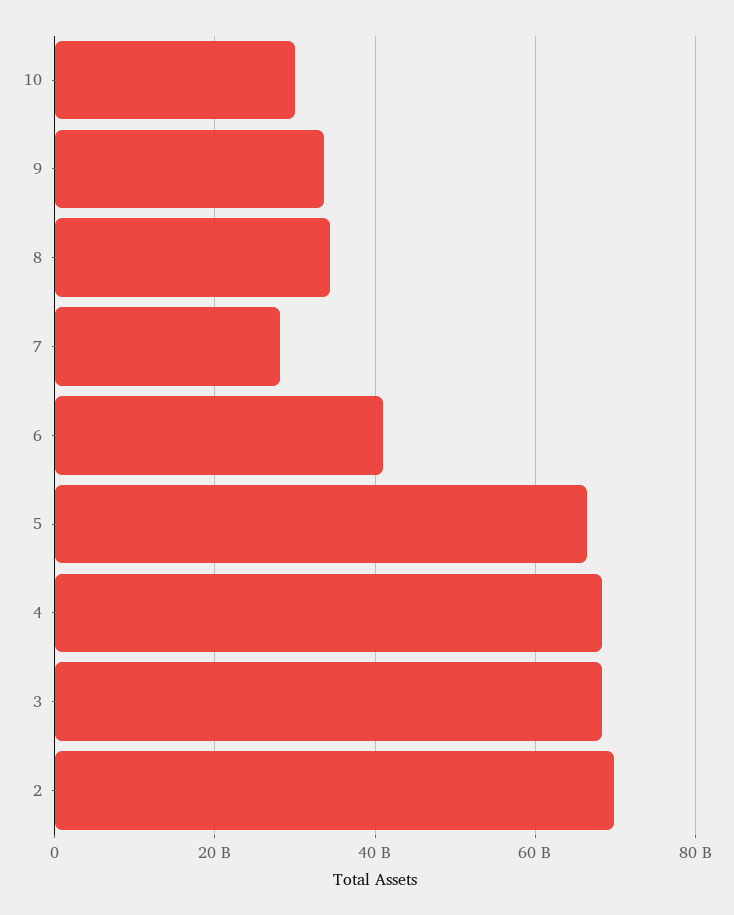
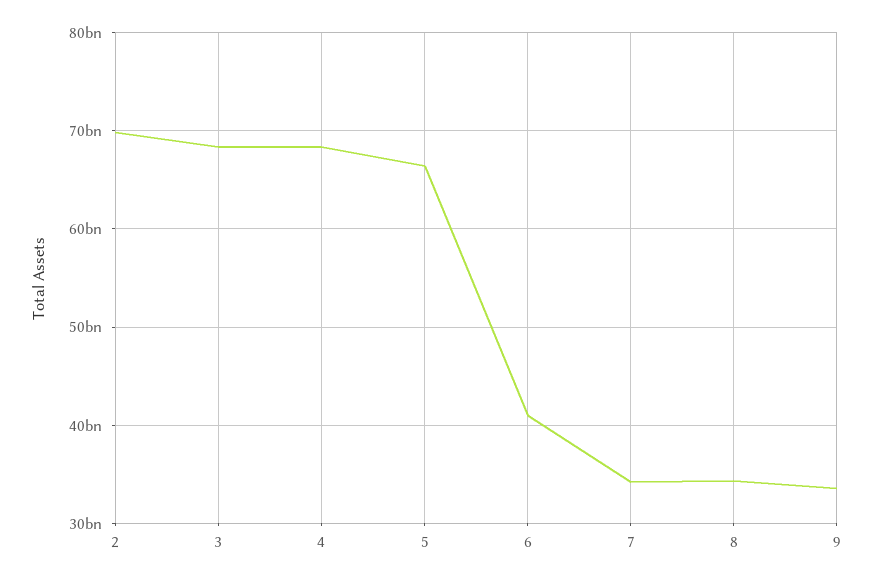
10: 30000000000 -> none
7: 28000000000 -> 34000000000

